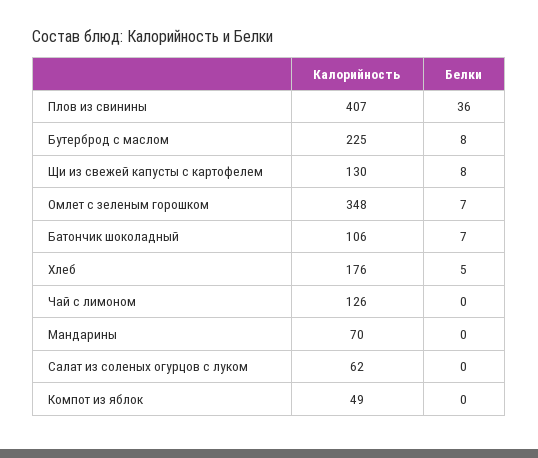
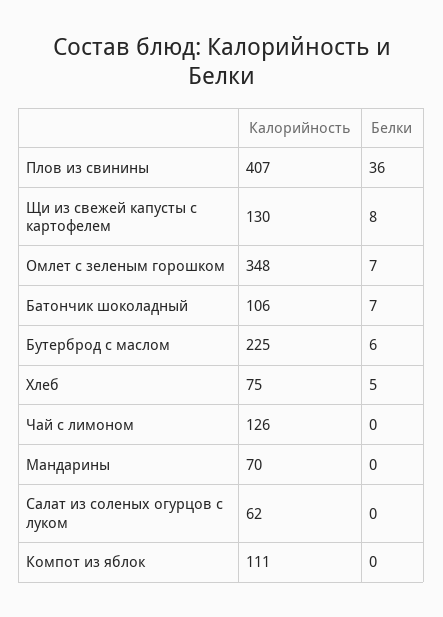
Белки, Бутерброд с маслом: 8 -> 6
Калорийность, Хлеб: 176 -> 75
Калорийность, Компот из яблок: 49 -> 111

